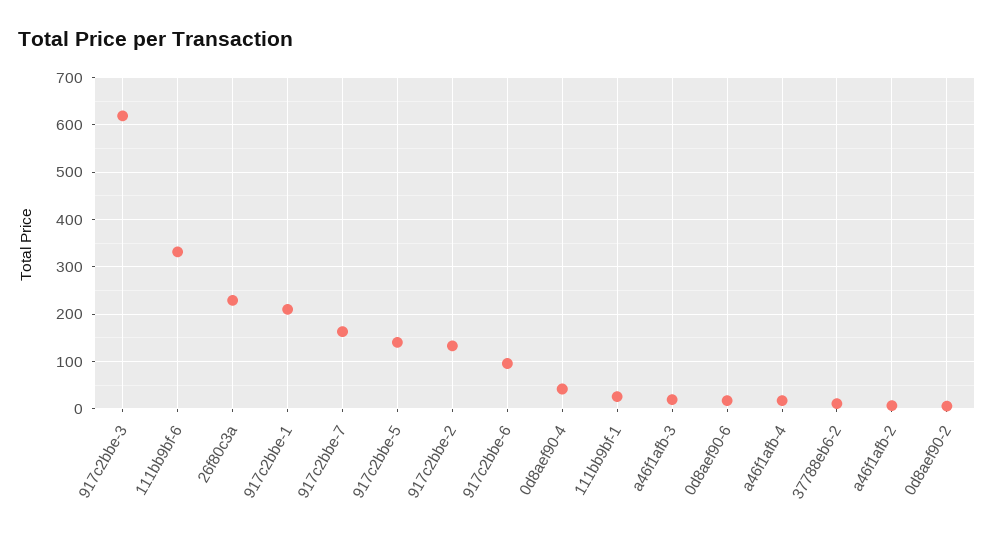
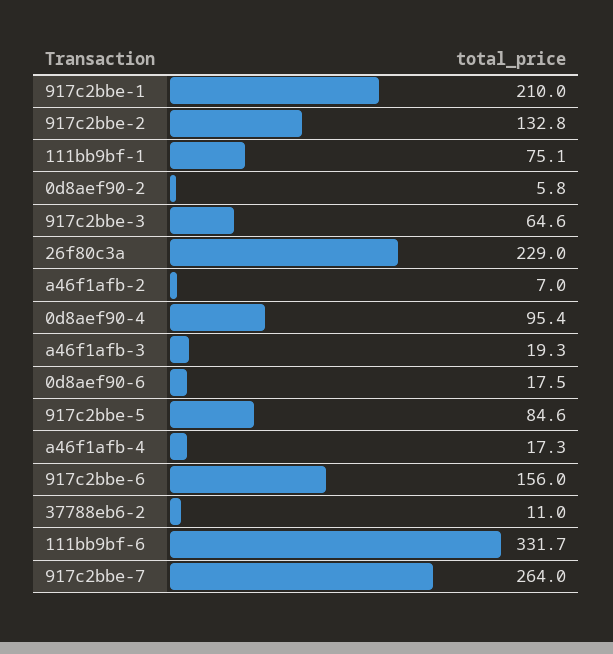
917c2bbe-3: 620 -> 64.6
917c2bbe-7: 160 -> 264
917c2bbe-5: 140 -> 84.6
917c2bbe-6: 100 -> 156
0d8aef90-4: 40 -> 95.4
111bb9bf-1: 20 -> 75.1

